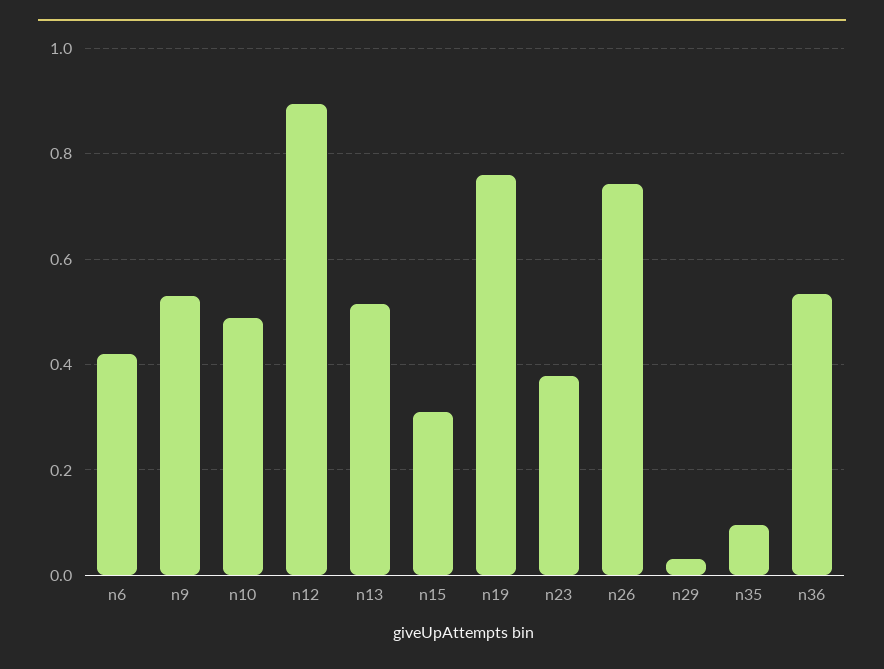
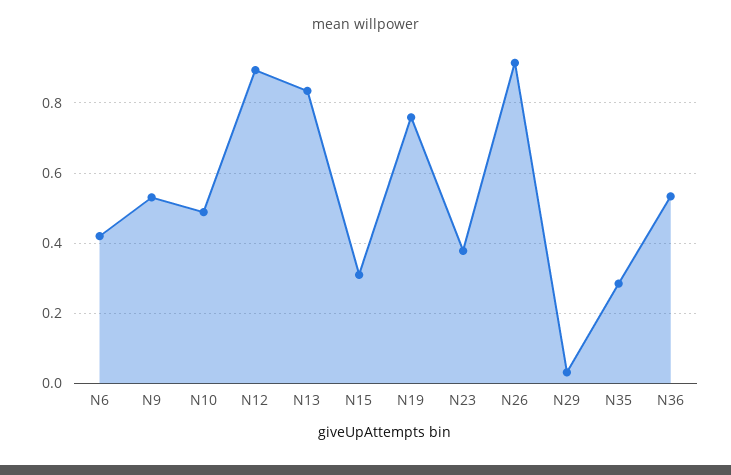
n13: 0.52 -> 0.84
n26: 0.74 -> 0.92
n35: 0.1 -> 0.28

